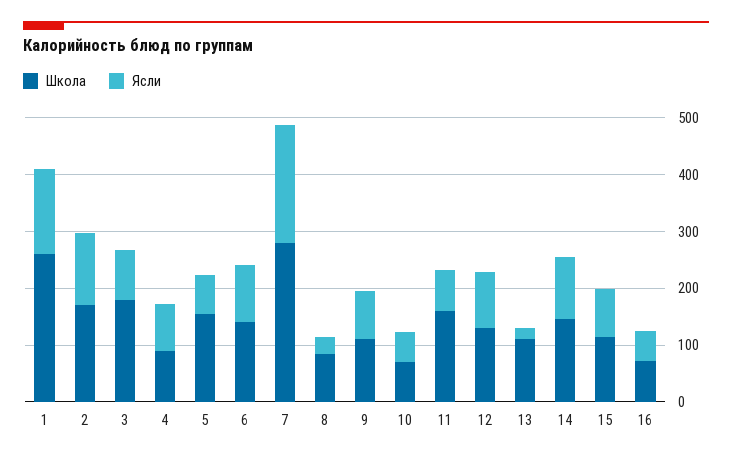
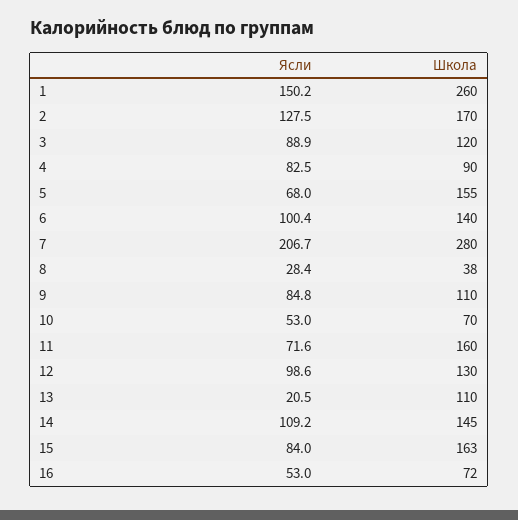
Школа, 3: 180 -> 120
Школа, 8: 80 -> 38
Школа, 15: 120 -> 163

